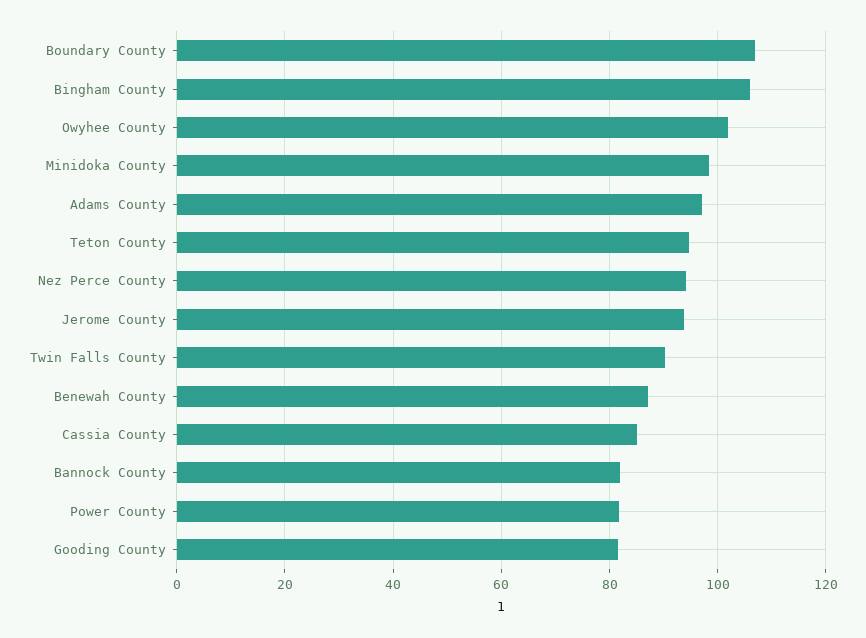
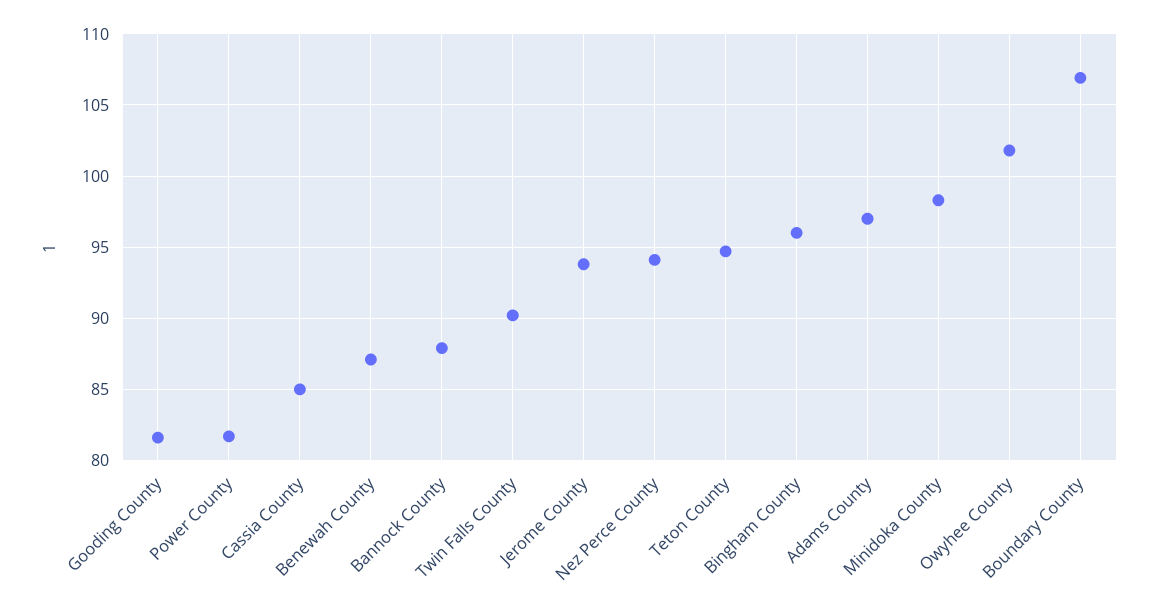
Bingham County: 106 -> 96
Bannock County: 82 -> 88

